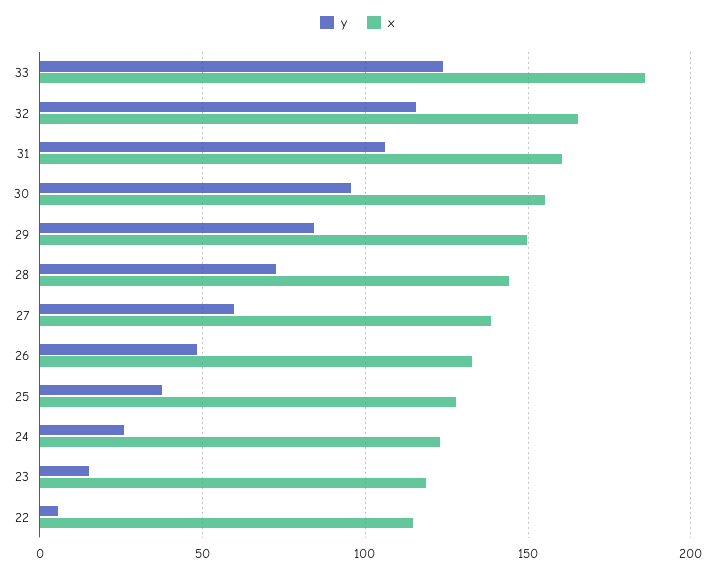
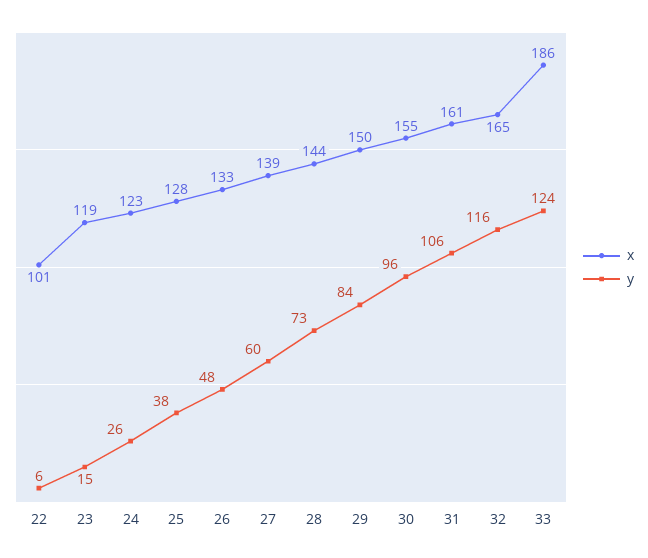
x, 22: 115 -> 101

